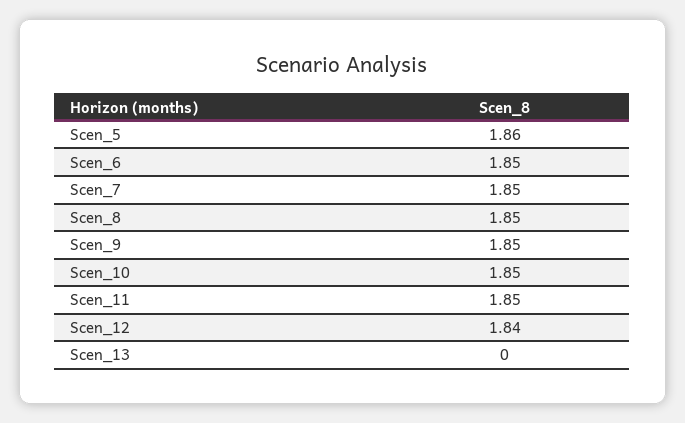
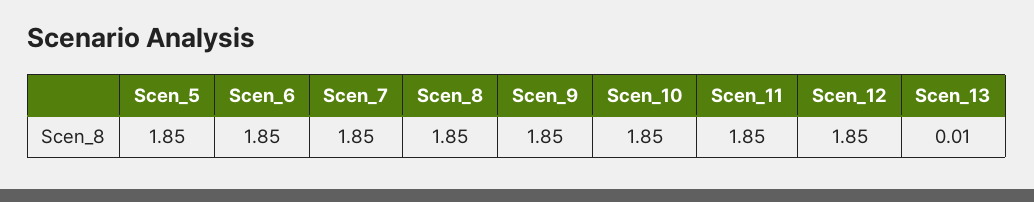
Scen_5: 1.86 -> 1.85
Scen_12: 1.84 -> 1.85
Scen_13: 0 -> 0.01

